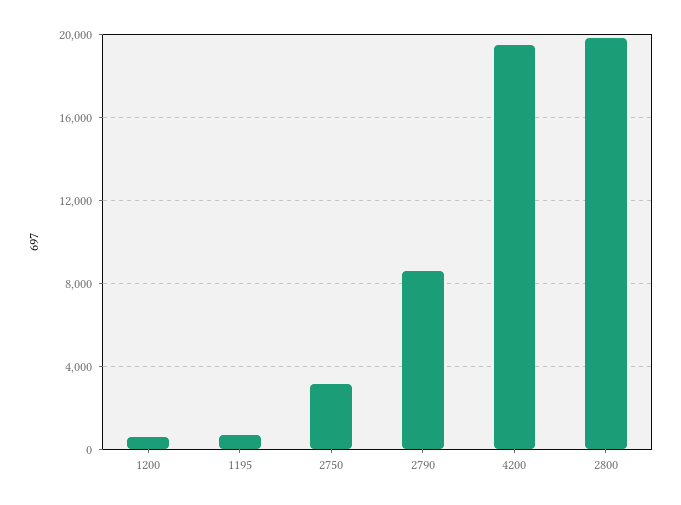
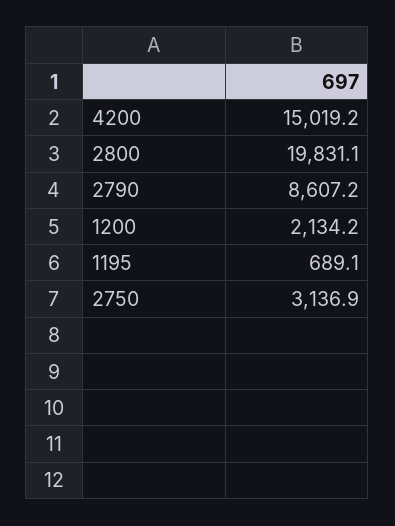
1200: 500 -> 2134.2
4200: 19500 -> 15019.2

